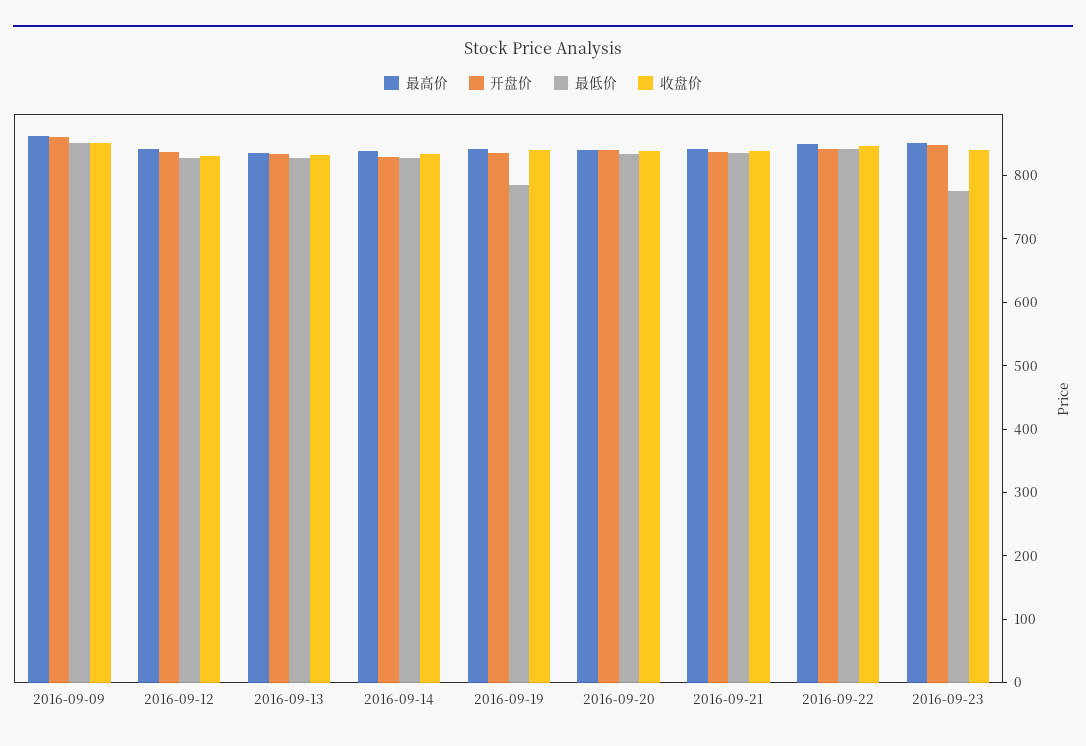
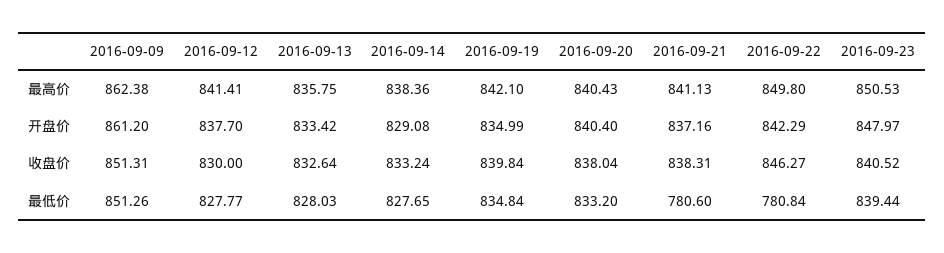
最低价, 2016-09-19: 780 -> 834.84
最低价, 2016-09-21: 840 -> 780.6
最低价, 2016-09-22: 840 -> 780.84
最低价, 2016-09-23: 780 -> 839.44

